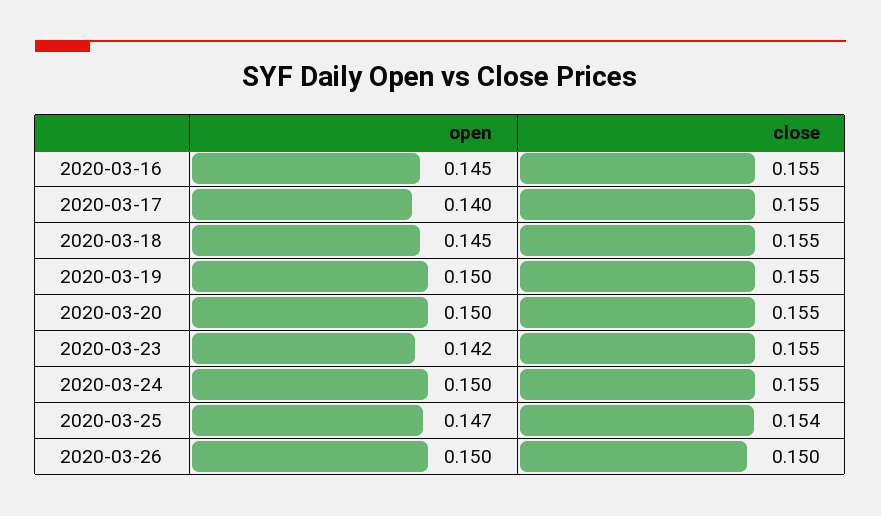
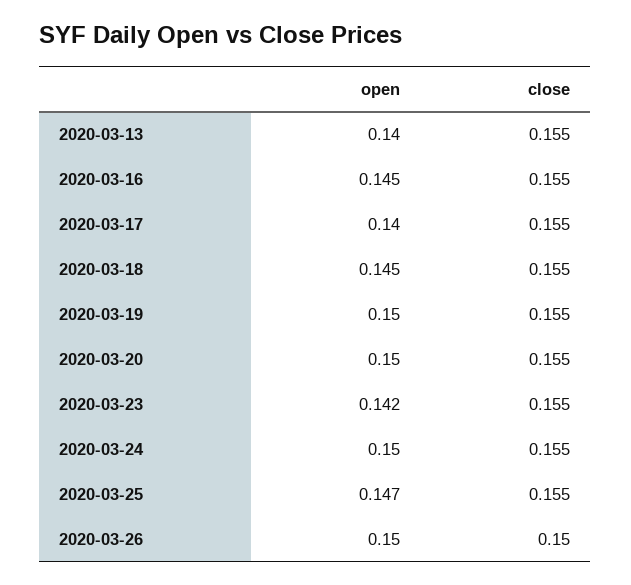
close, 2020-03-25: 0.154 -> 0.155
open, 2020-03-13: none -> 0.14
close, 2020-03-13: none -> 0.155

